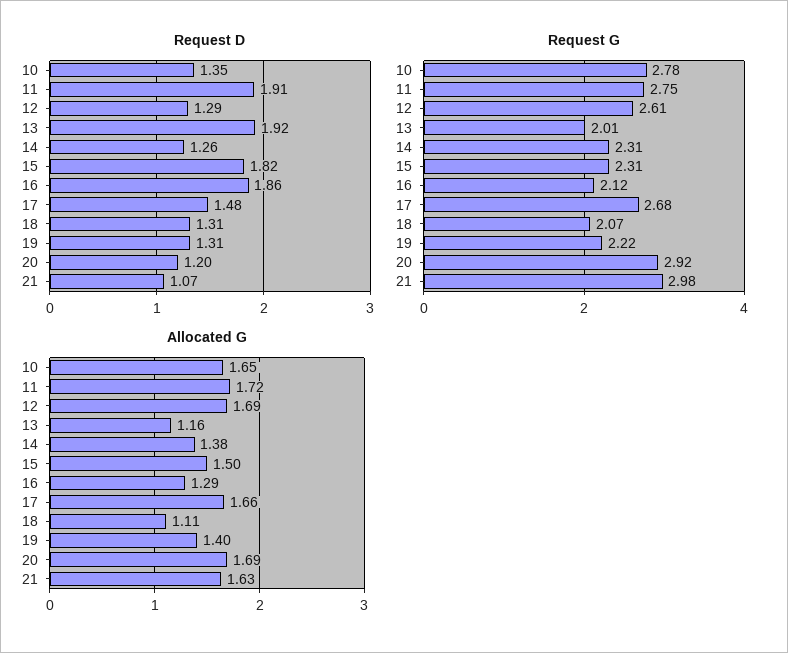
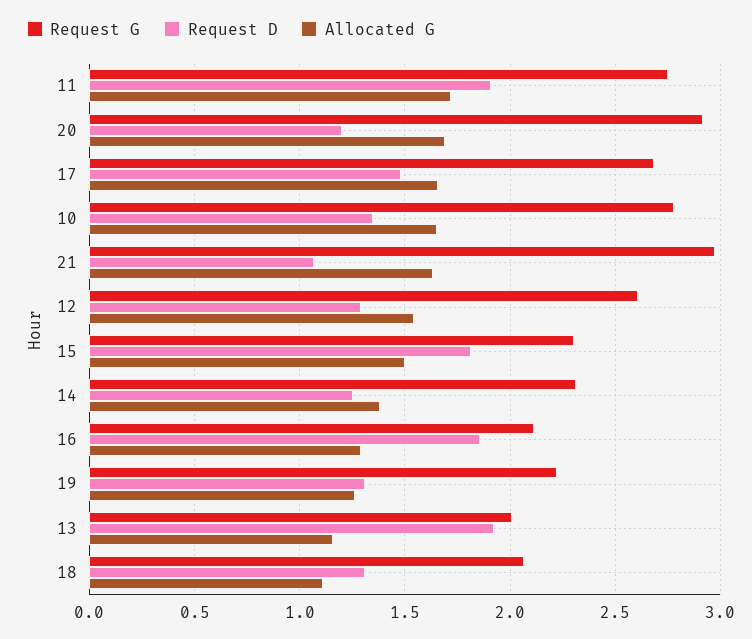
Allocated G, 12: 1.69 -> 1.55
Allocated G, 19: 1.4 -> 1.25

